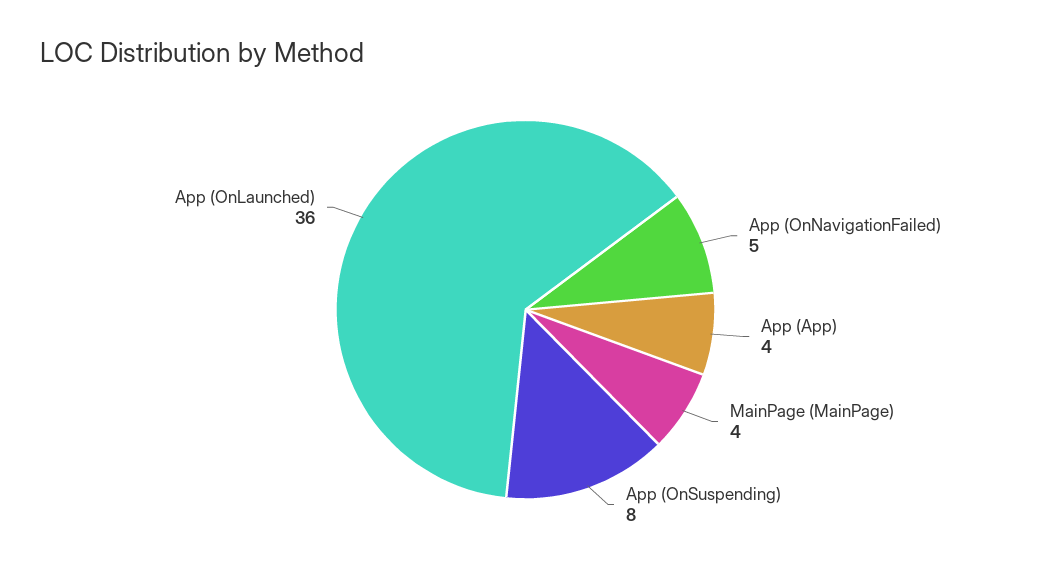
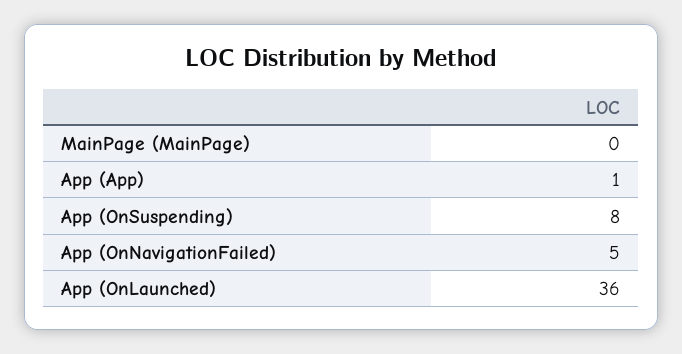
App (App): 4 -> 1
MainPage (MainPage): 4 -> 0

